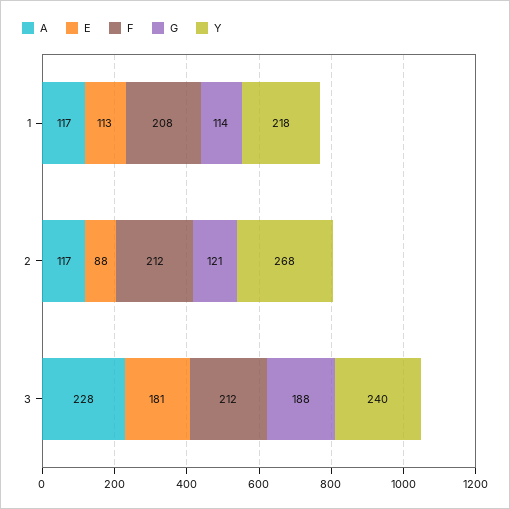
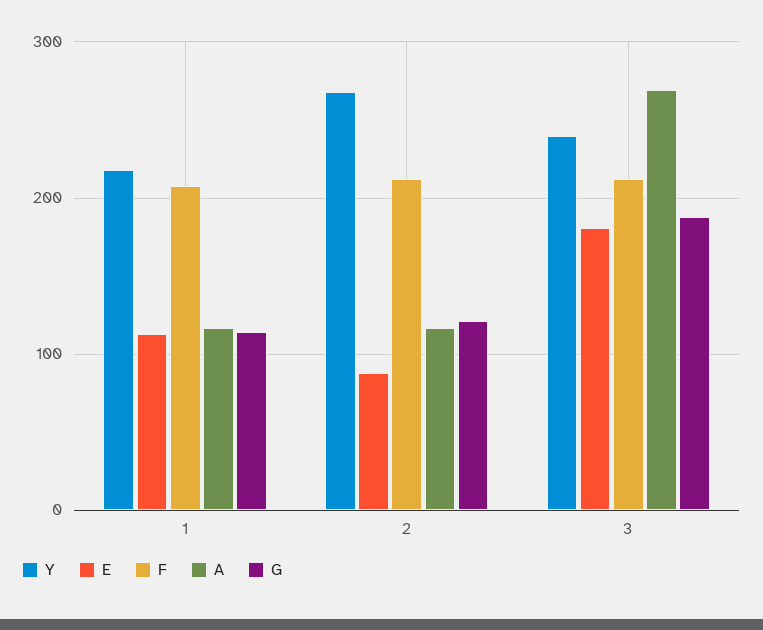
A, 3: 228 -> 270

